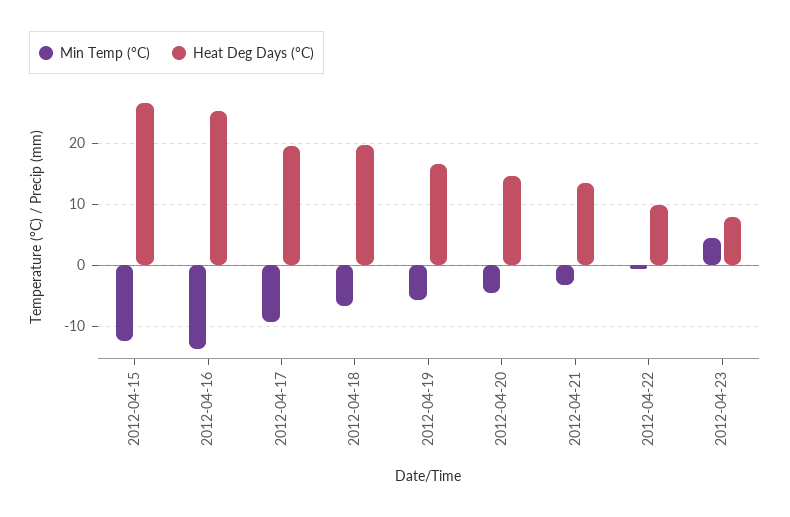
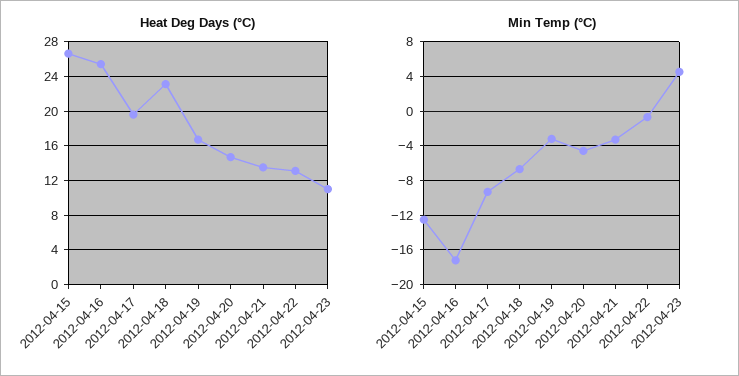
Min Temp (°C), 2012-04-16: -14 -> -17
Heat Deg Days (°C), 2012-04-18: 20 -> 23
Min Temp (°C), 2012-04-19: -6 -> -3
Heat Deg Days (°C), 2012-04-22: 10 -> 13
Heat Deg Days (°C), 2012-04-23: 8 -> 11

